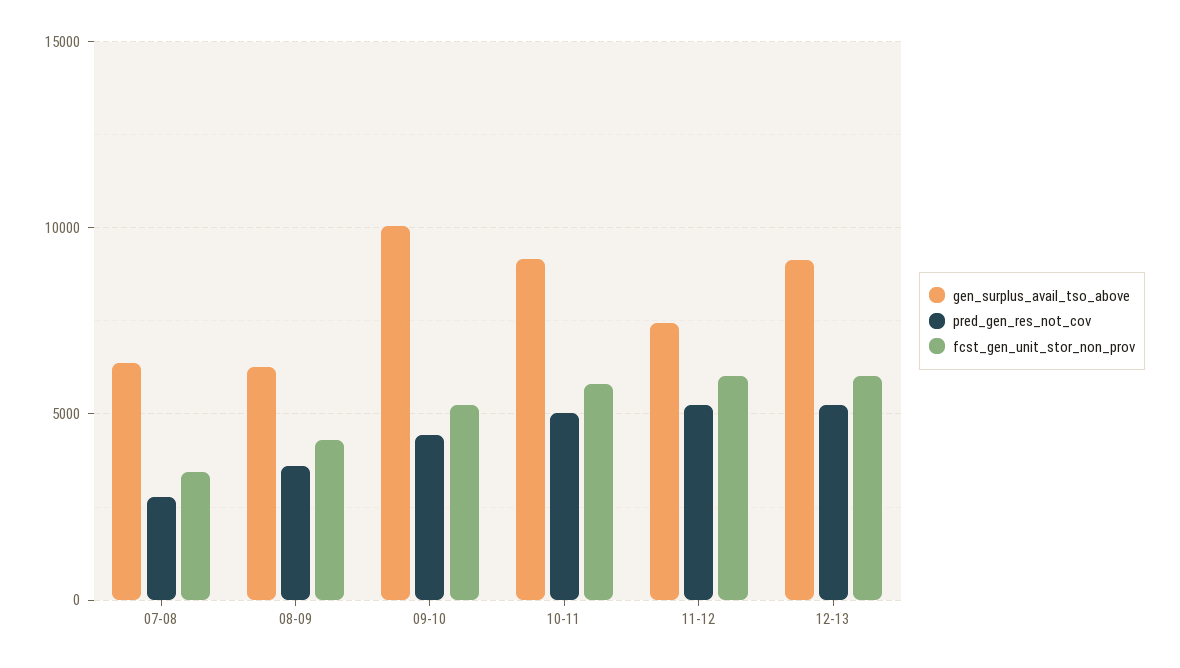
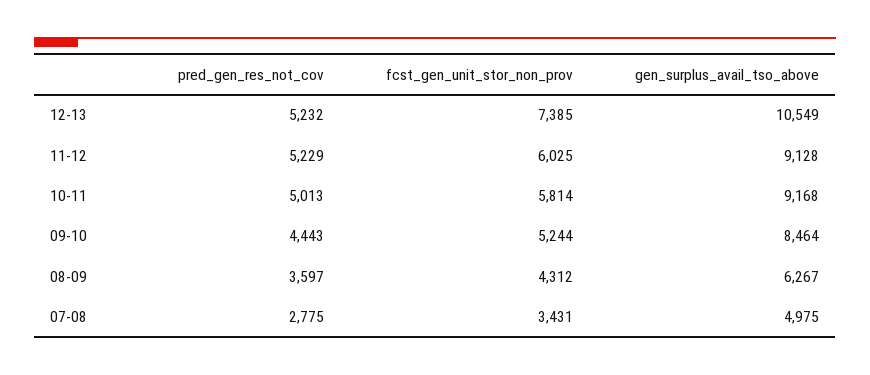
gen_surplus_avail_tso_above, 07-08: 6500 -> 4975
gen_surplus_avail_tso_above, 09-10: 10000 -> 8464
gen_surplus_avail_tso_above, 11-12: 7500 -> 9128
gen_surplus_avail_tso_above, 12-13: 9000 -> 10549
fcst_gen_unit_stor_non_prov, 12-13: 6000 -> 7385

